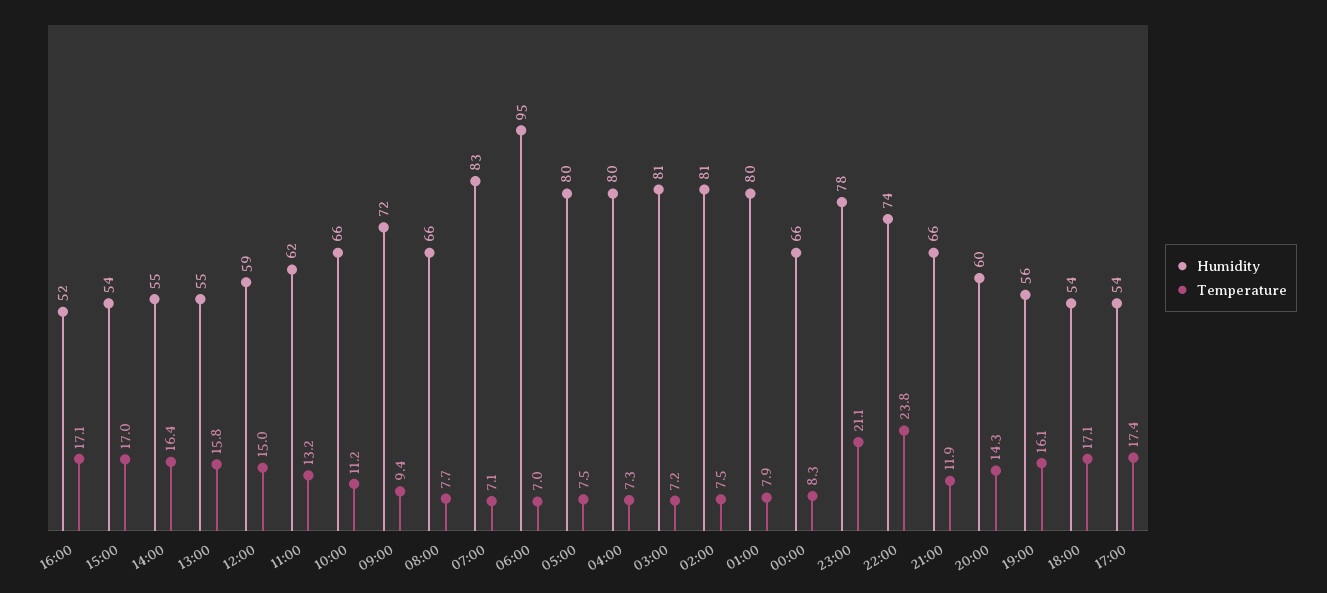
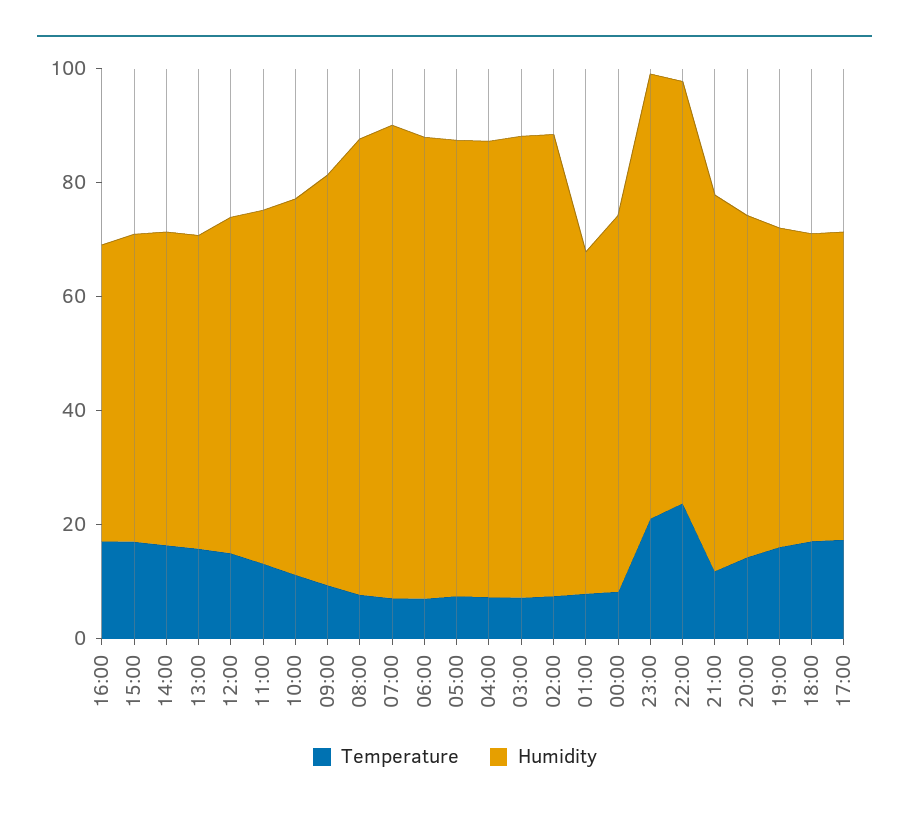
Humidity, 08:00: 66 -> 80
Humidity, 06:00: 95 -> 80
Humidity, 01:00: 80 -> 60

